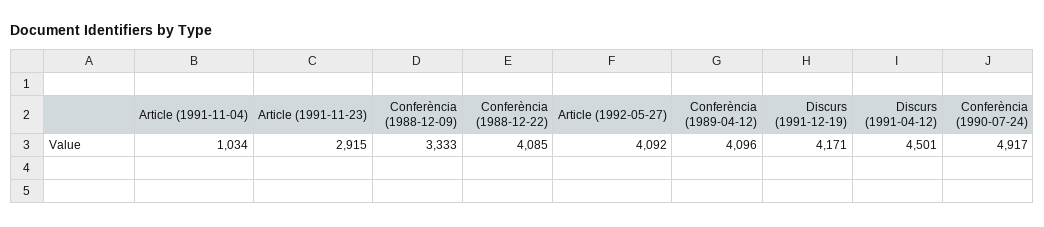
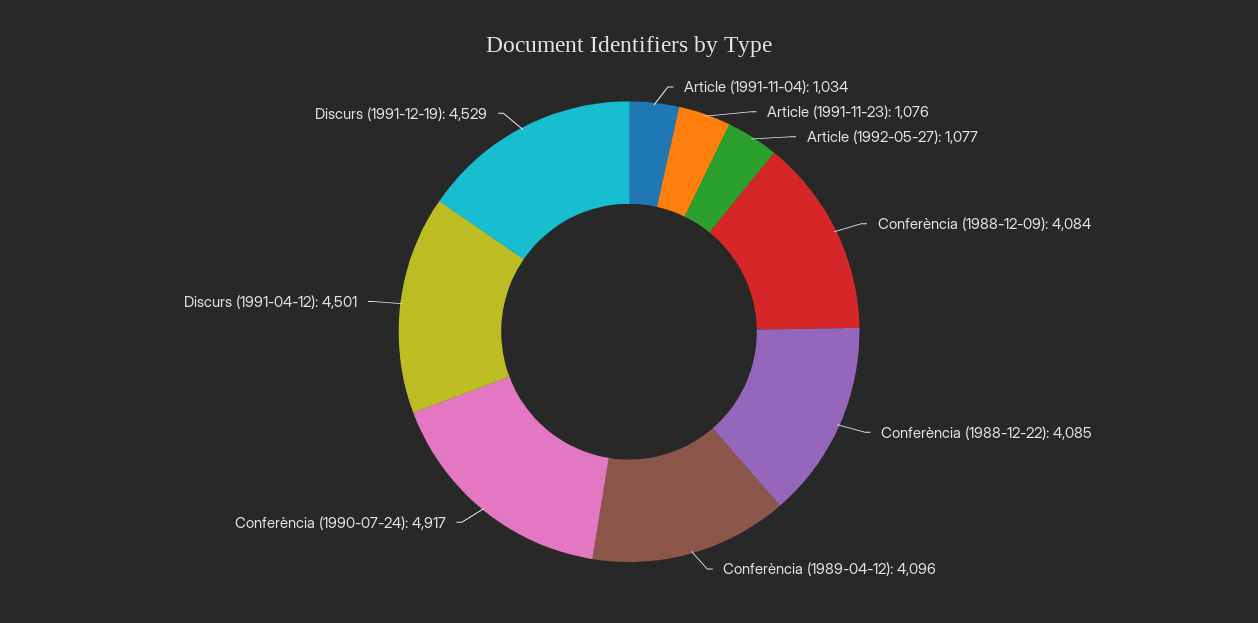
Article (1991-11-23): 2915 -> 1076
Conferència (1988-12-09): 3333 -> 4084
Article (1992-05-27): 4092 -> 1077
Discurs (1991-12-19): 4171 -> 4529

